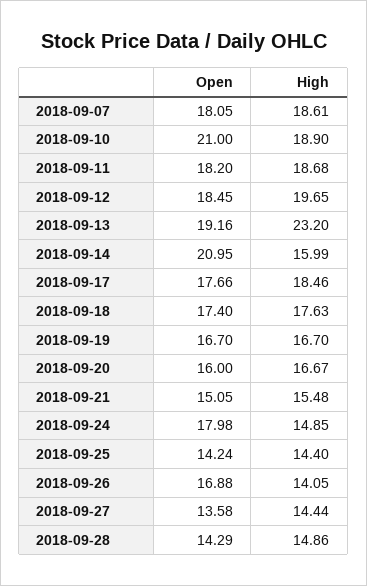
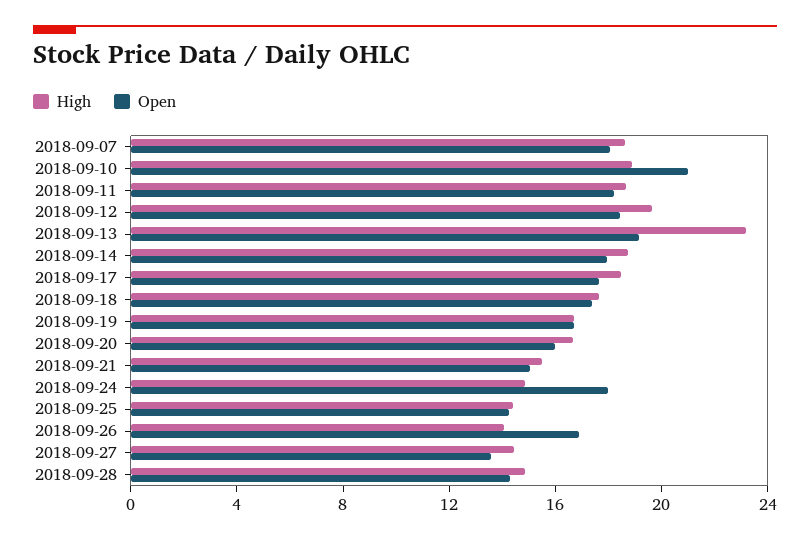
Open, 2018-09-14: 20.95 -> 18
High, 2018-09-14: 15.99 -> 19

